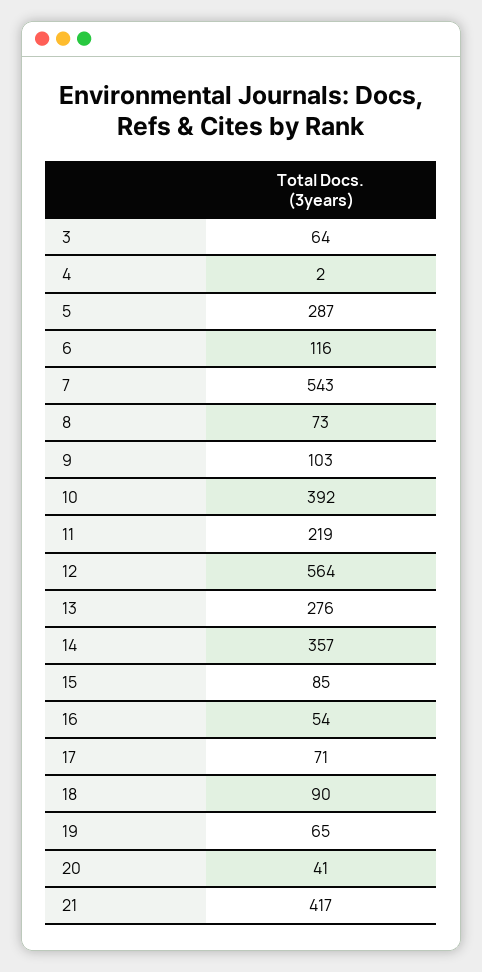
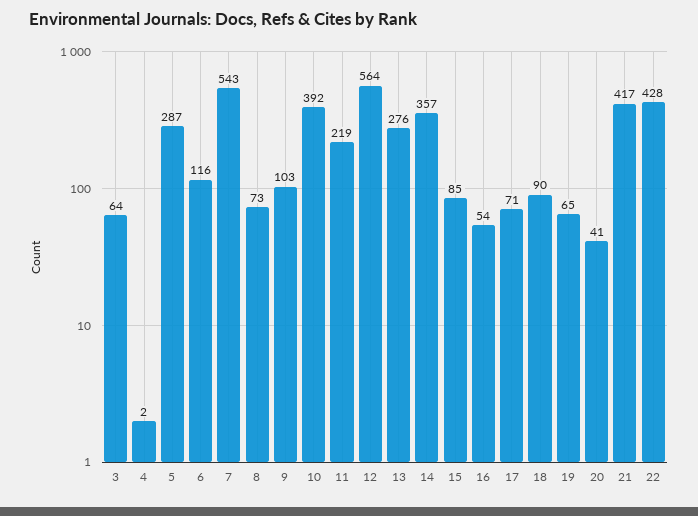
22: none -> 428

